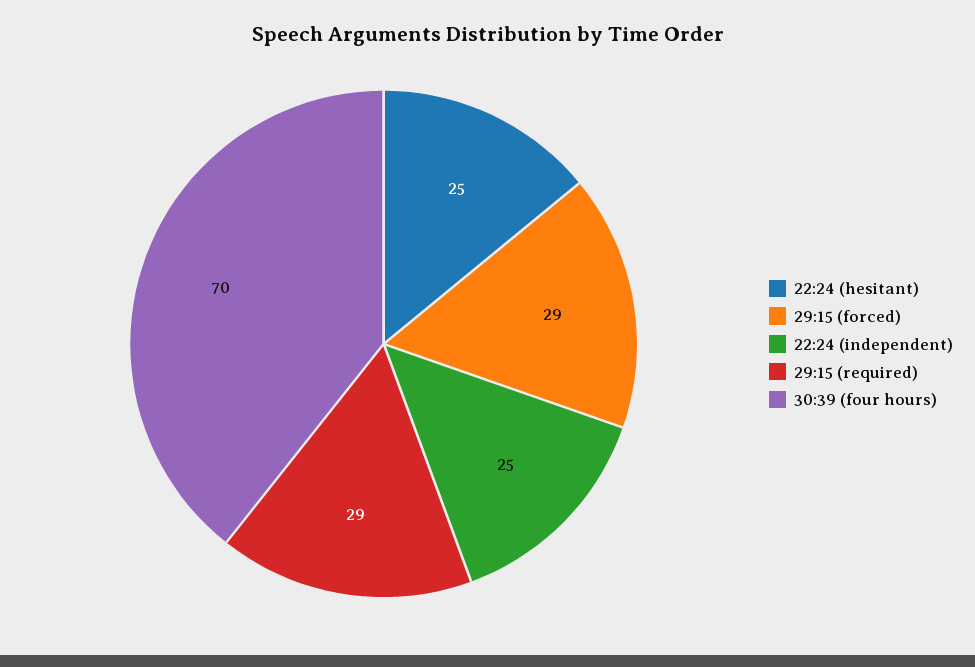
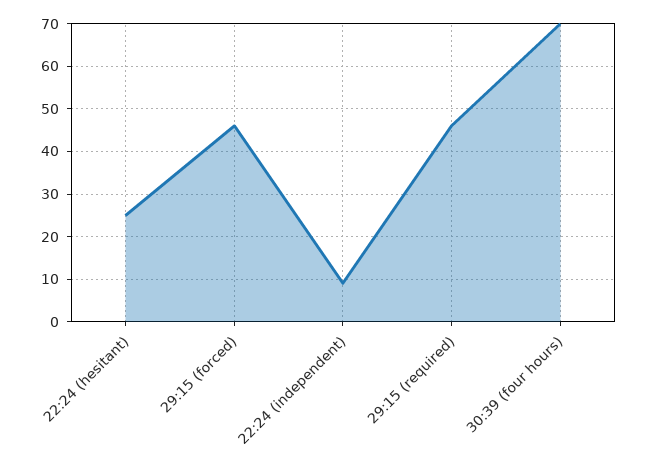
29:15 (forced): 29 -> 45
22:24 (independent): 25 -> 10
29:15 (required): 29 -> 45

